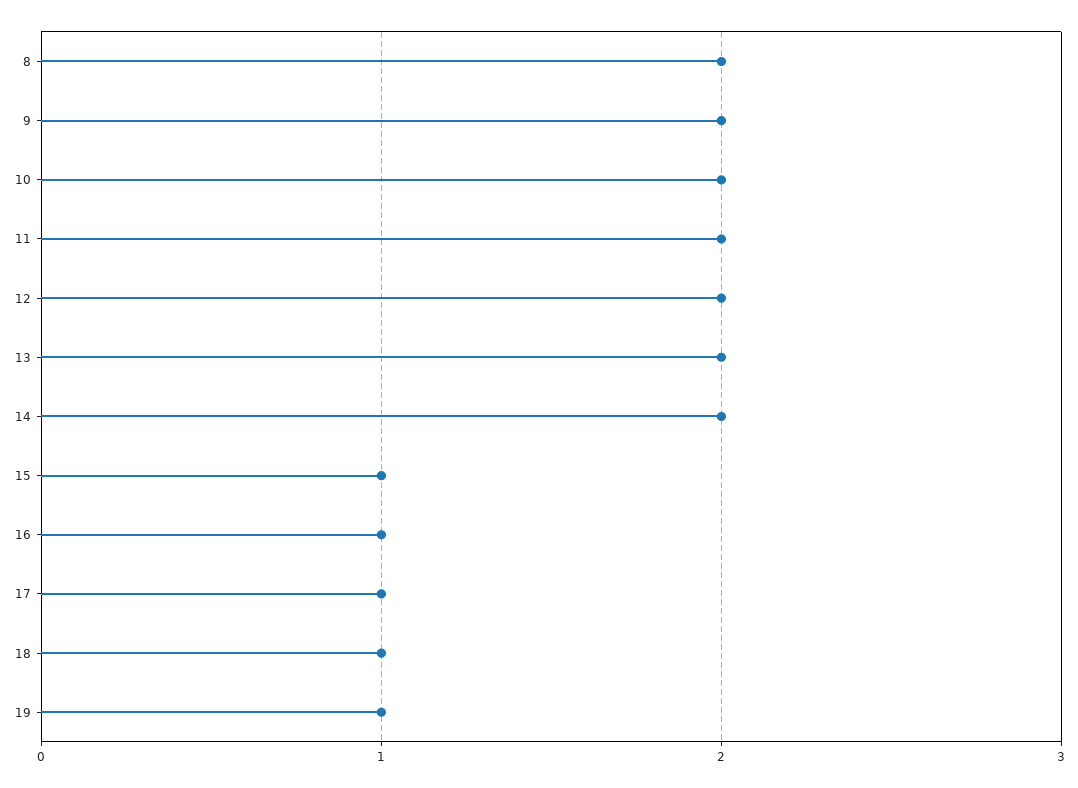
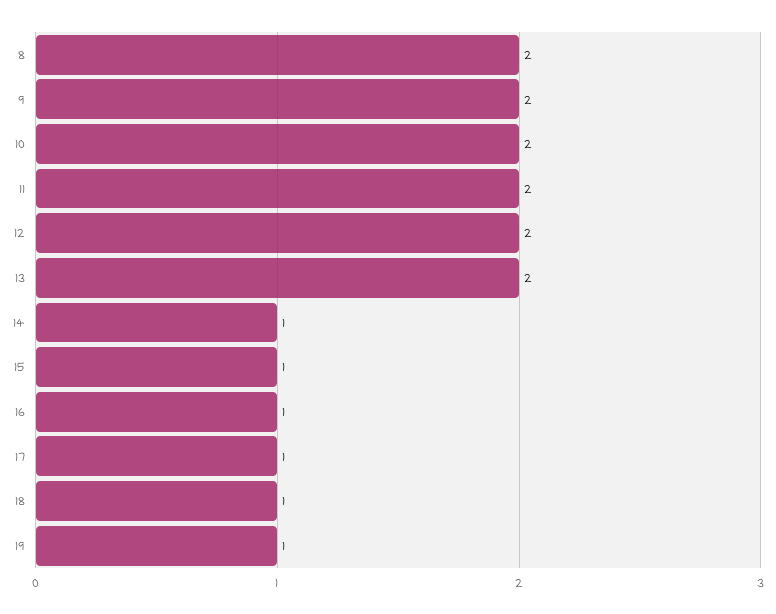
14: 2 -> 1

